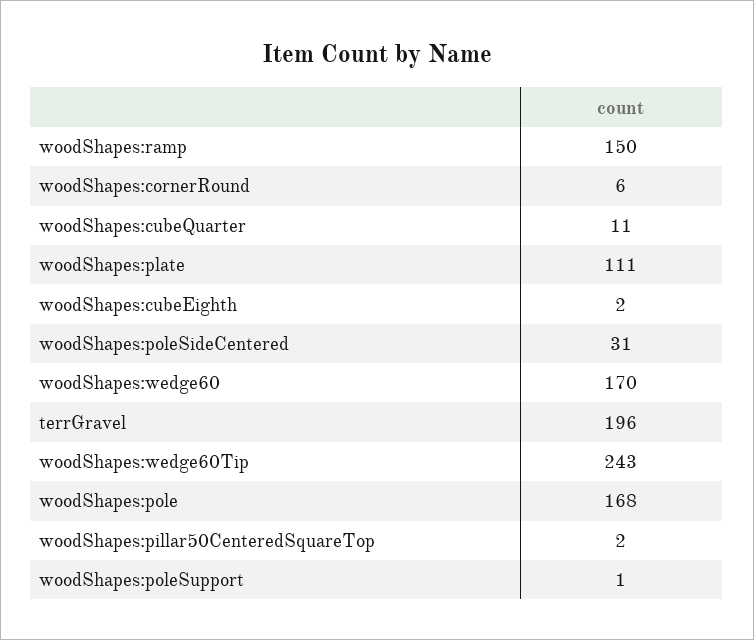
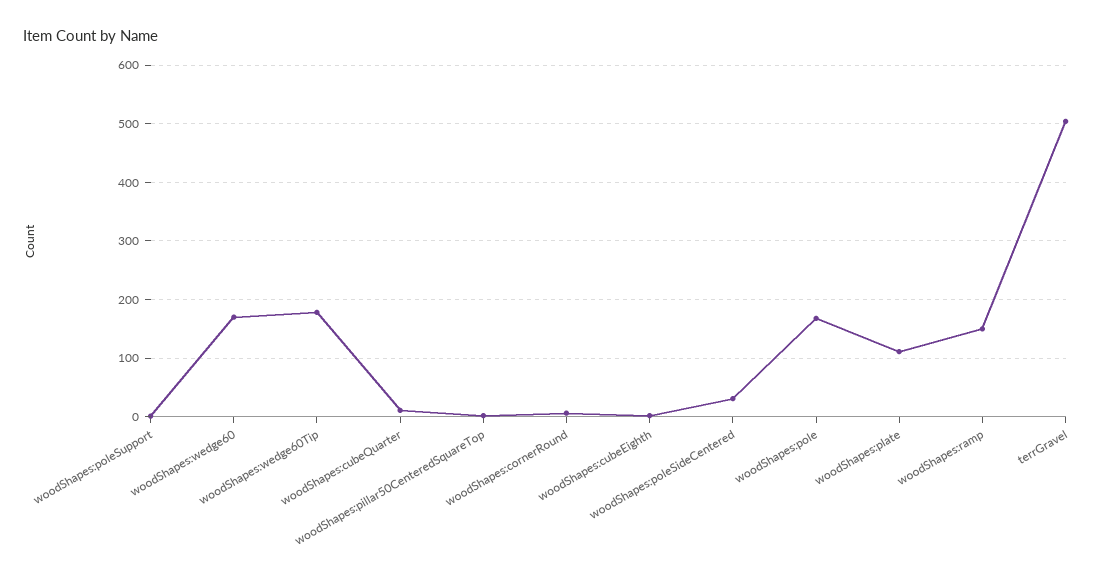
terrGravel: 196 -> 500
woodShapes:wedge60Tip: 243 -> 180

